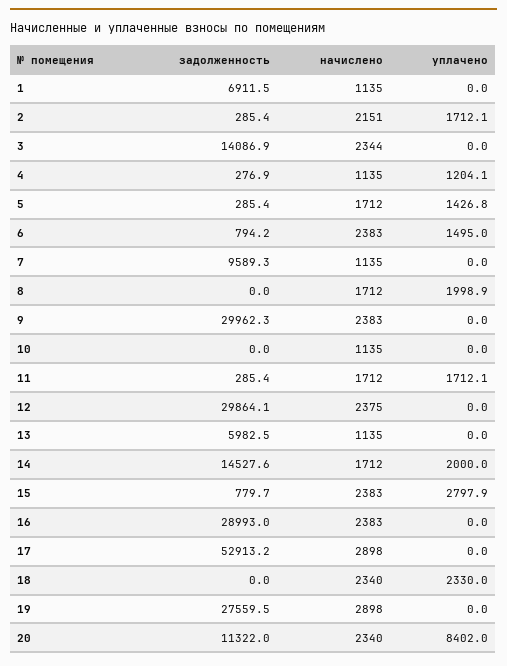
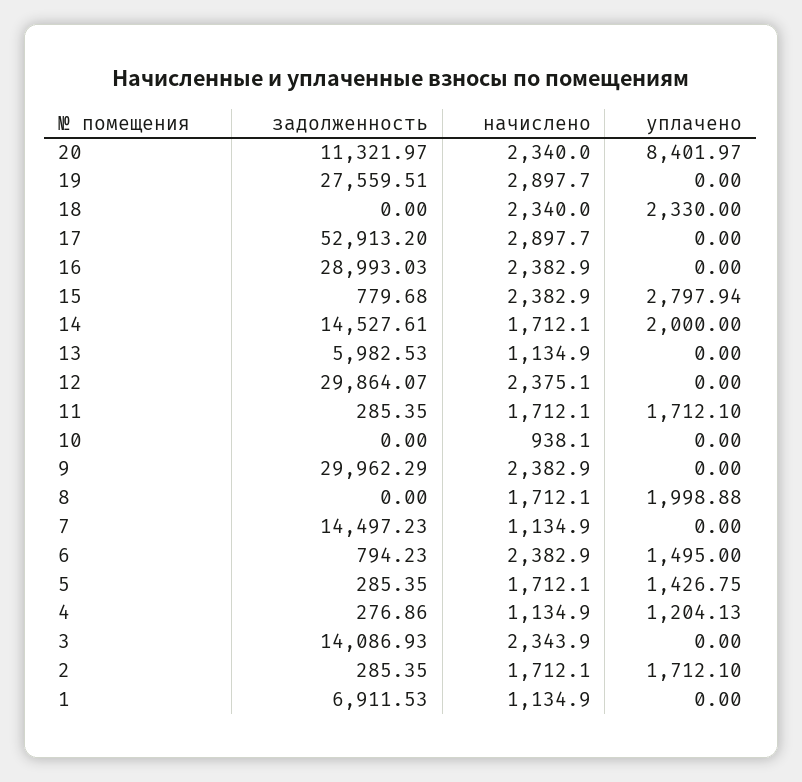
начислено, 2: 2151 -> 1712.1
задолженность, 7: 9589.3 -> 14497.23
начислено, 10: 1135 -> 938.1

